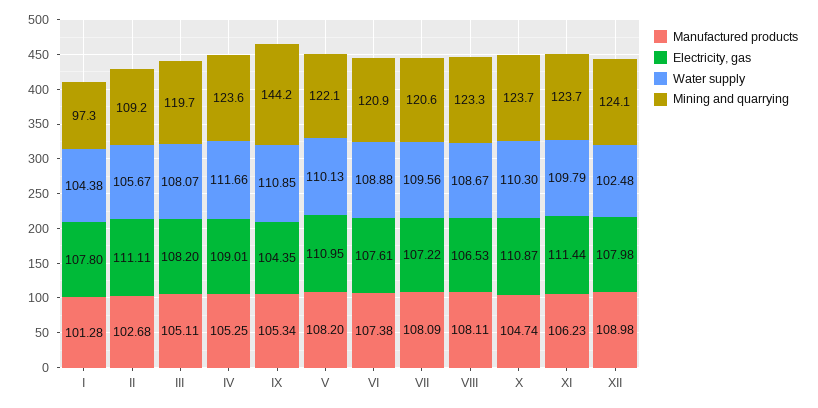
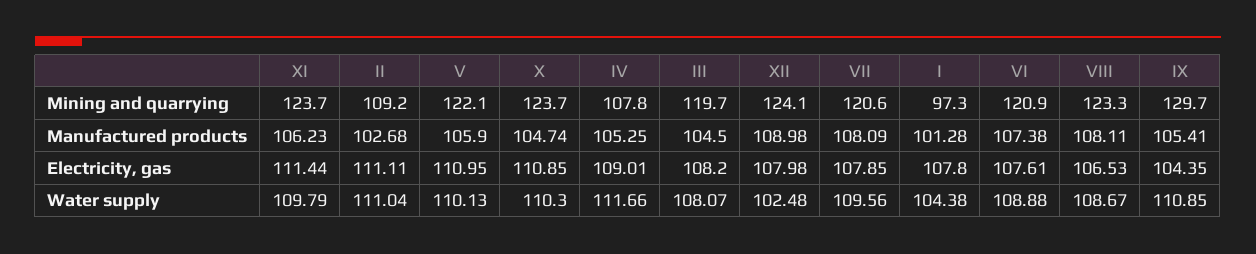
Water supply, II: 105.67 -> 111.04
Manufactured products, III: 105.11 -> 104.5
Mining and quarrying, IV: 123.6 -> 107.8
Manufactured products, IX: 105.34 -> 105.41
Mining and quarrying, IX: 144.2 -> 129.7
Manufactured products, V: 108.2 -> 105.9
Electricity, gas, VII: 107.22 -> 107.85
Electricity, gas, X: 110.87 -> 110.85

